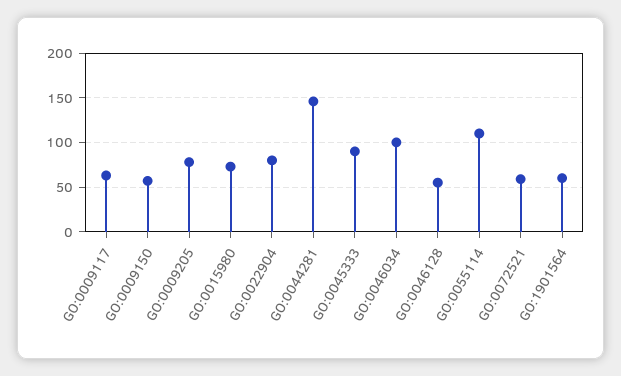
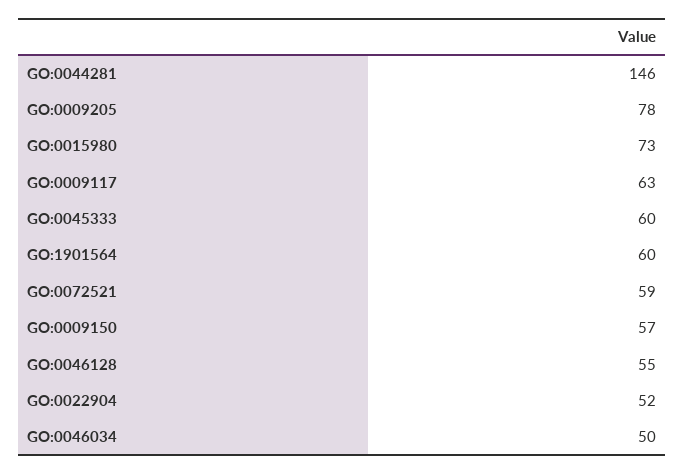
GO:0022904: 80 -> 52
GO:0045333: 90 -> 60
GO:0046034: 100 -> 50
GO:0055114: 110 -> none

